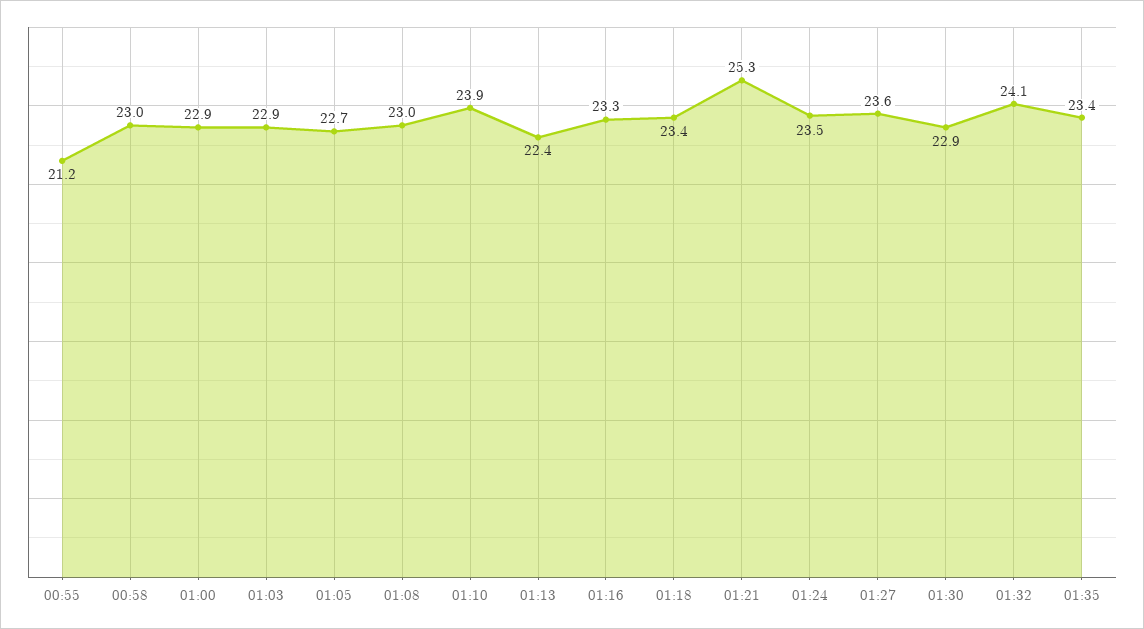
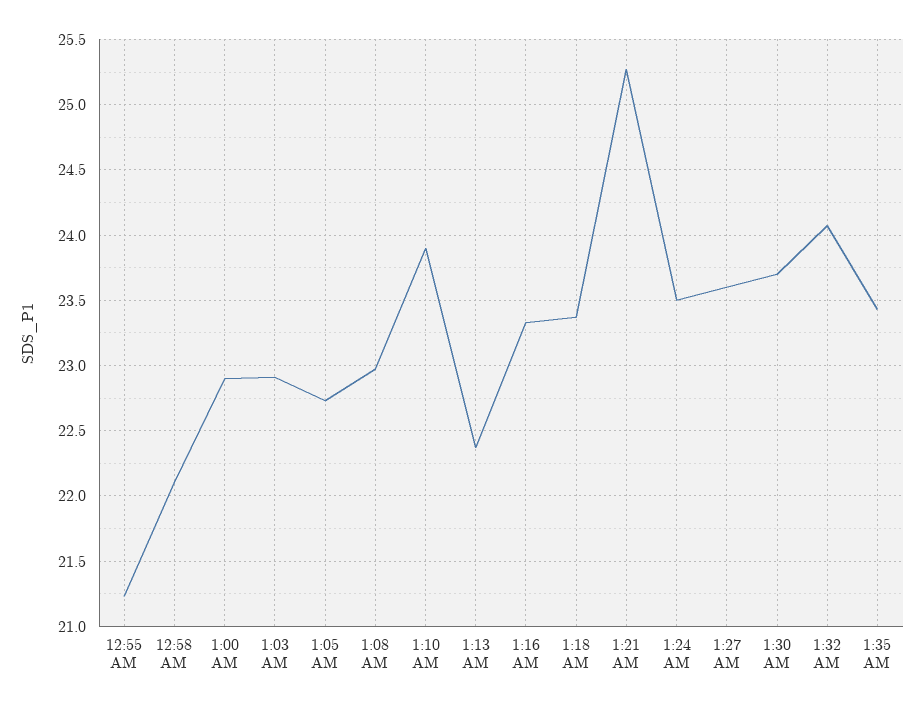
00:58: 23 -> 22.1
01:30: 22.9 -> 23.7

